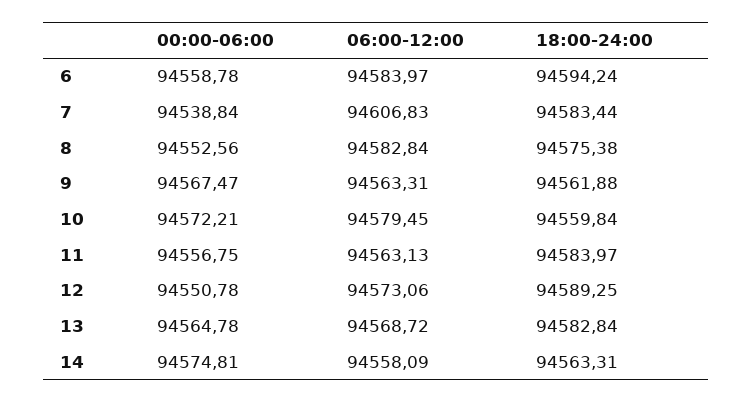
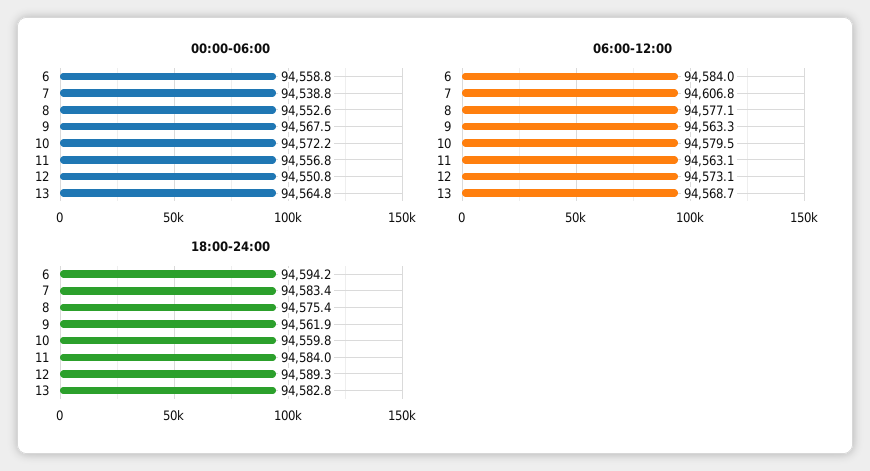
06:00-12:00, 8: 94582.84 -> 94577.1
00:00-06:00, 14: 94574.81 -> none
06:00-12:00, 14: 94558.09 -> none
18:00-24:00, 14: 94563.31 -> none

